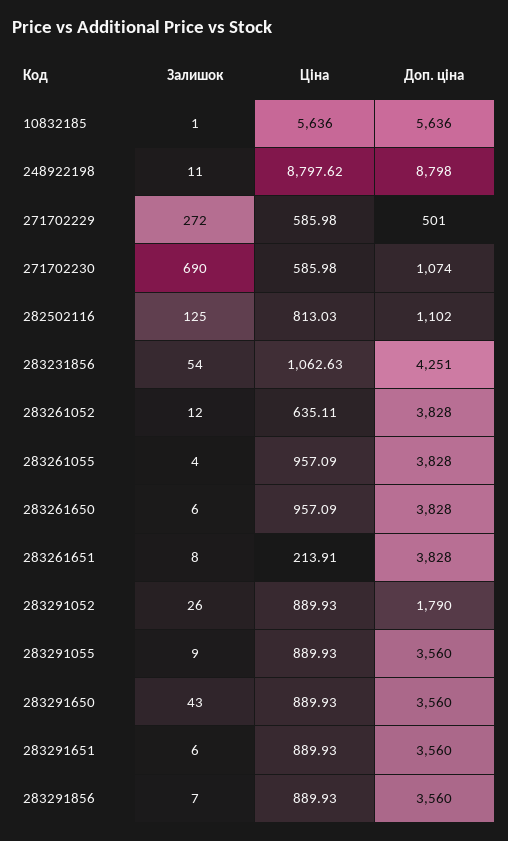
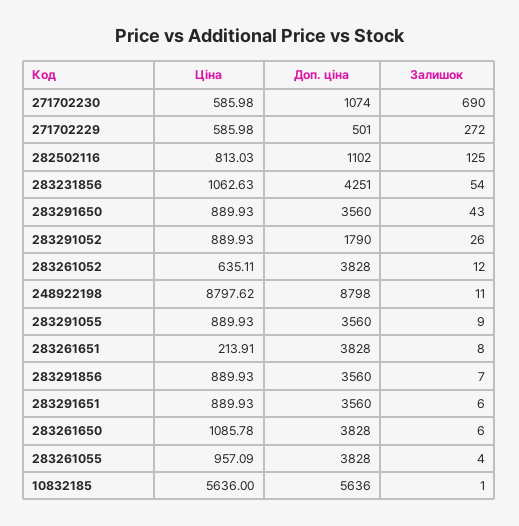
Ціна, 283261650: 957.09 -> 1085.78

